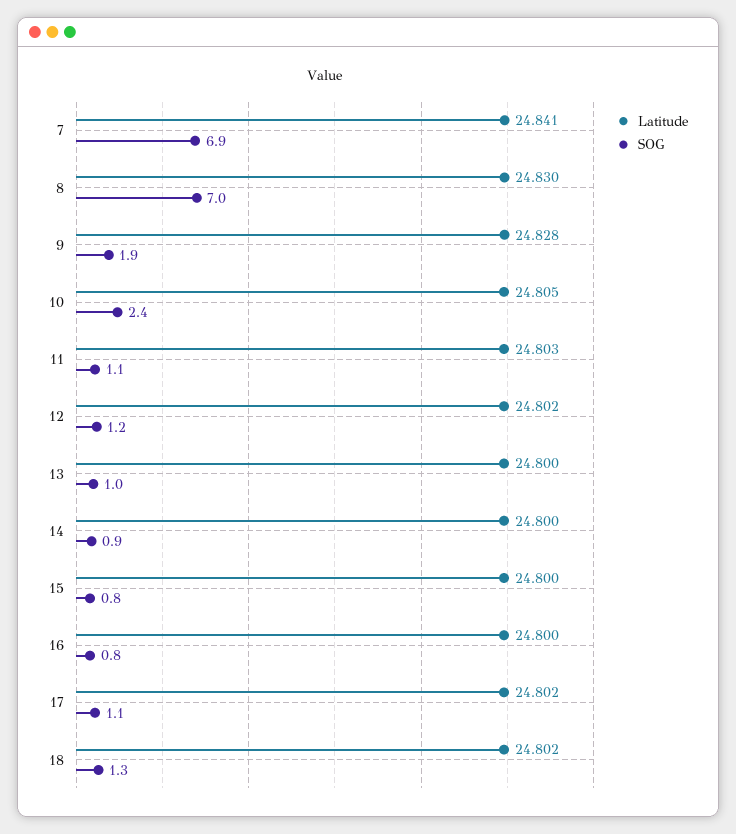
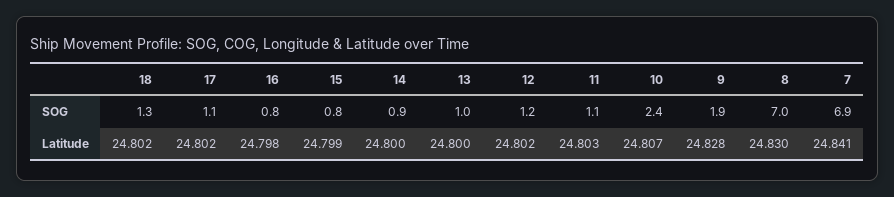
Latitude, 10: 24.805 -> 24.807
Latitude, 15: 24.8 -> 24.799
Latitude, 16: 24.8 -> 24.798

